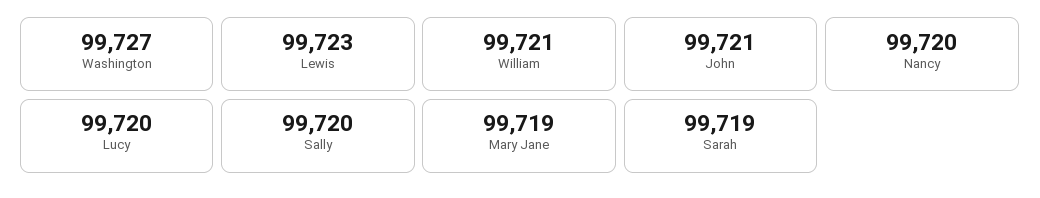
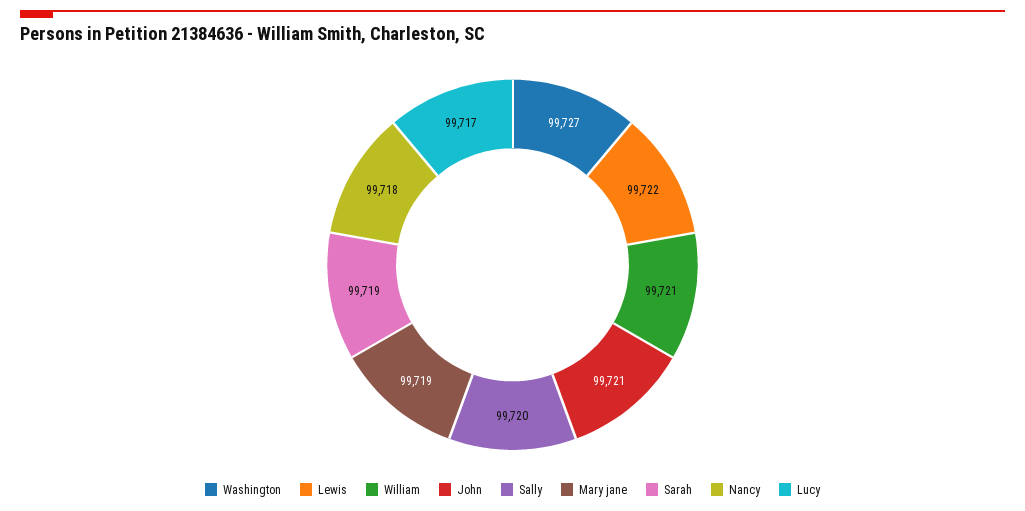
Lewis: 99723 -> 99722
Nancy: 99720 -> 99718
Lucy: 99720 -> 99717

